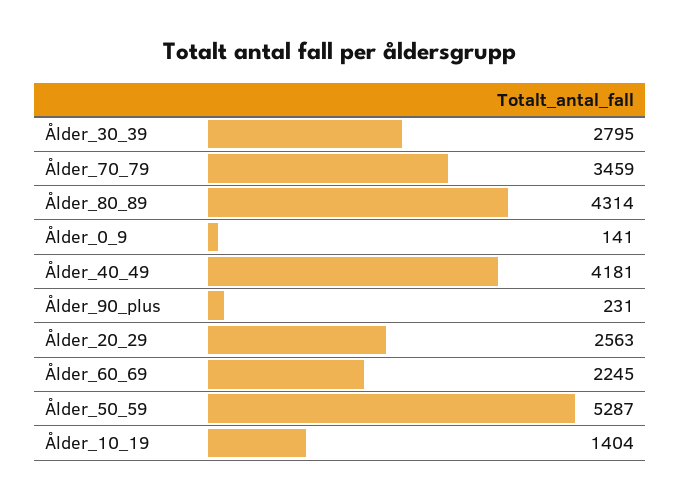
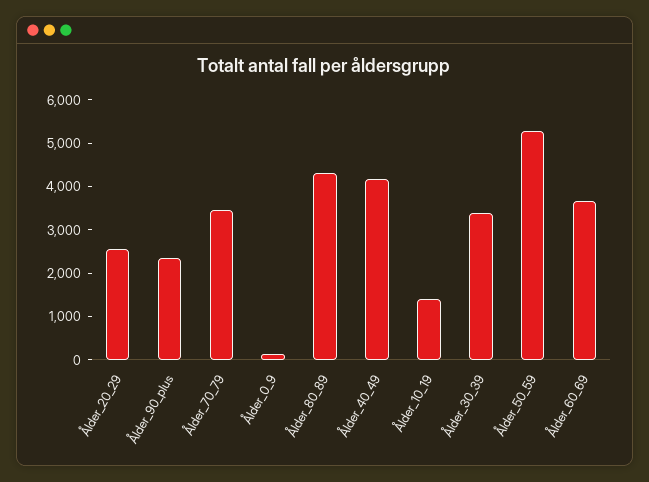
Ålder_30_39: 2795 -> 3400
Ålder_90_plus: 231 -> 2400
Ålder_60_69: 2245 -> 3600

